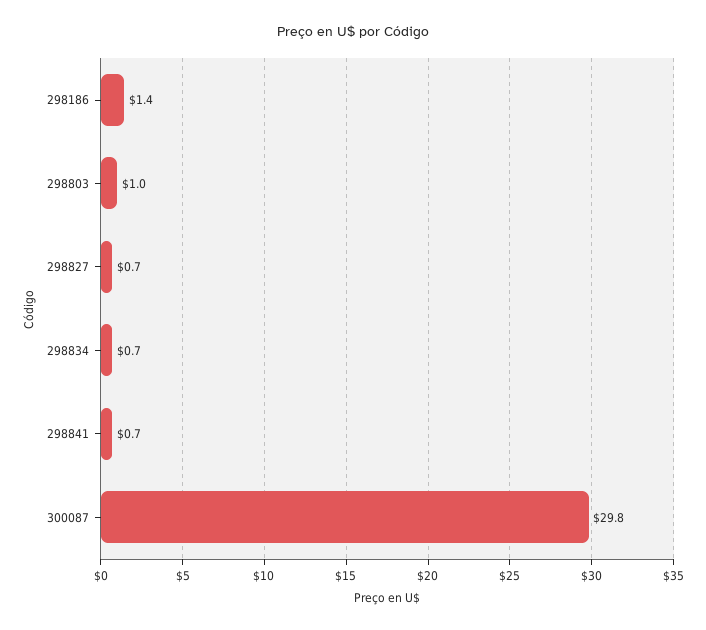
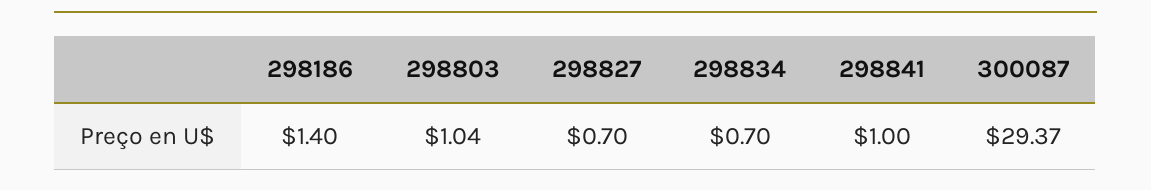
298841: 0.7 -> 1
300087: 29.8 -> 29.37

